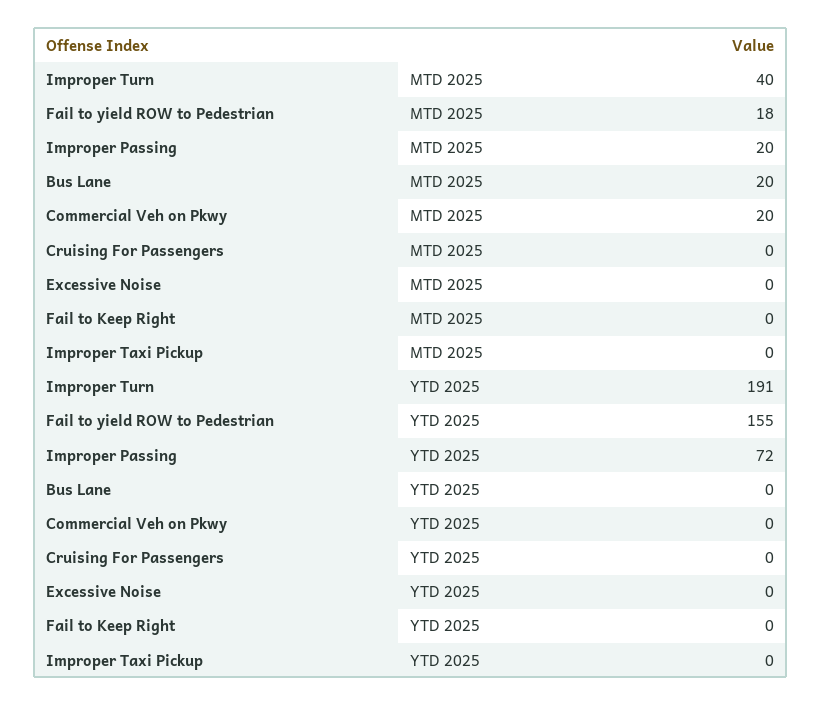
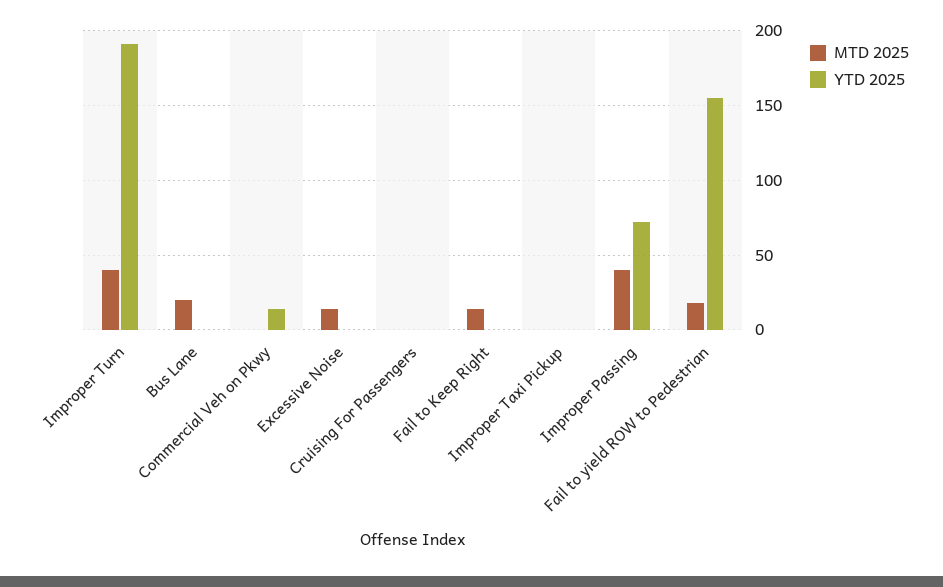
MTD 2025, Improper Passing: 20 -> 40
MTD 2025, Commercial Veh on Pkwy: 20 -> 0
MTD 2025, Excessive Noise: 0 -> 15
MTD 2025, Fail to Keep Right: 0 -> 15
YTD 2025, Commercial Veh on Pkwy: 0 -> 15

